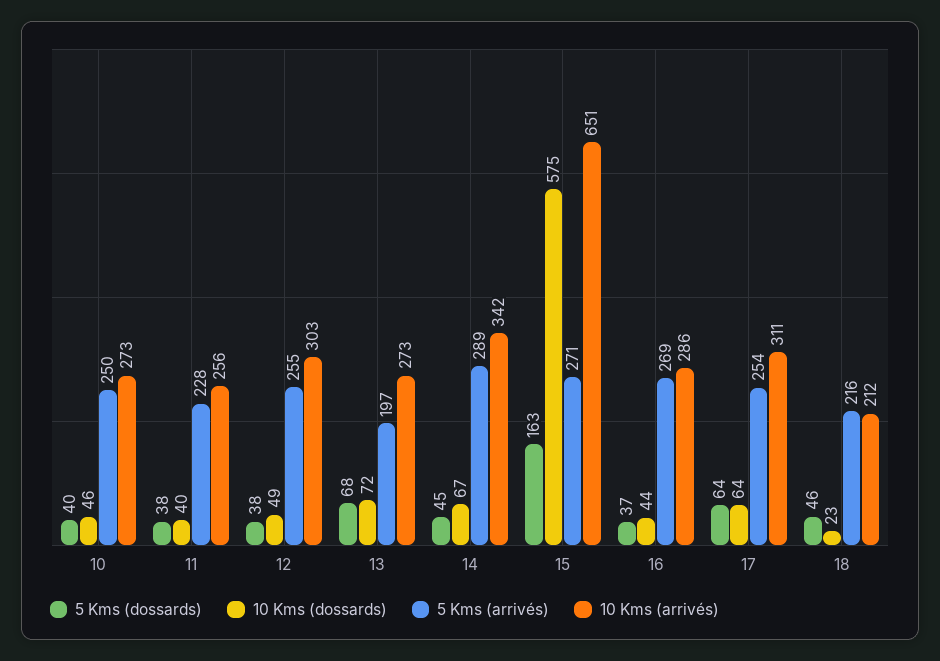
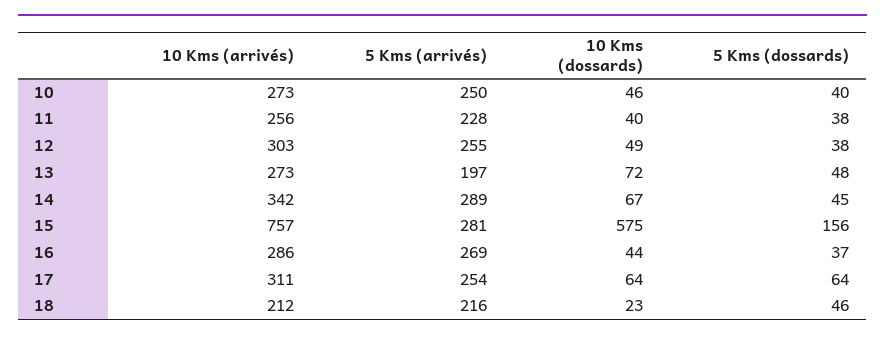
5 Kms (dossards), 13: 68 -> 48
5 Kms (dossards), 15: 163 -> 156
5 Kms (arrivés), 15: 271 -> 281
10 Kms (arrivés), 15: 651 -> 757

